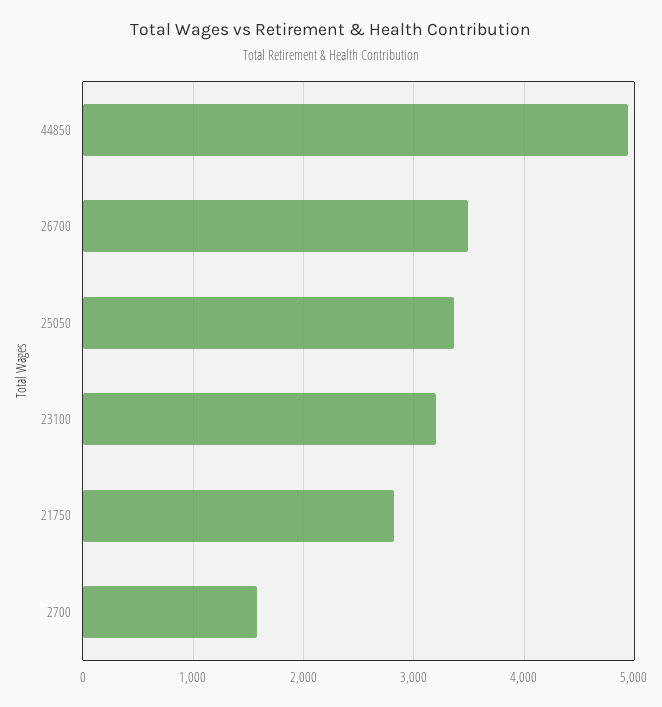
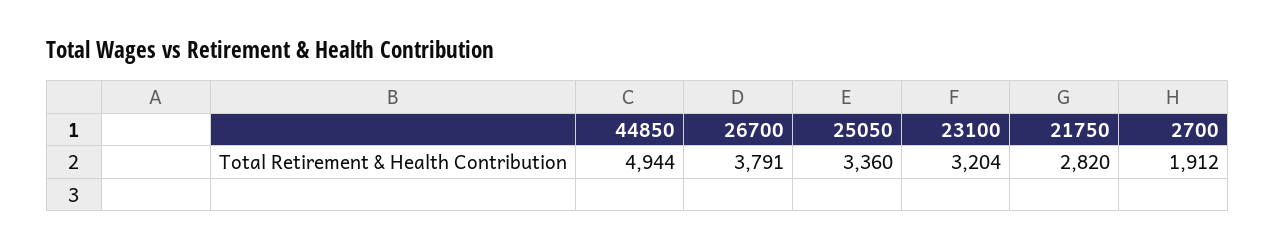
26700: 3500 -> 3791
2700: 1600 -> 1912

